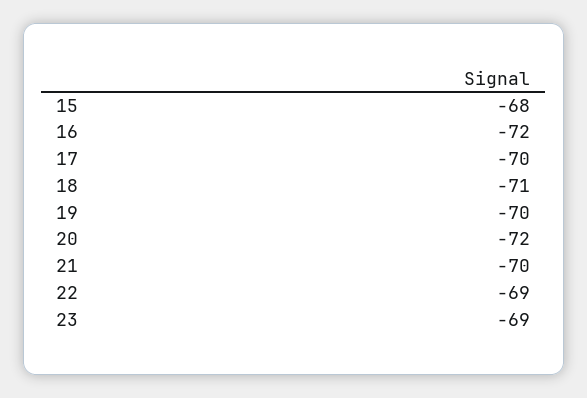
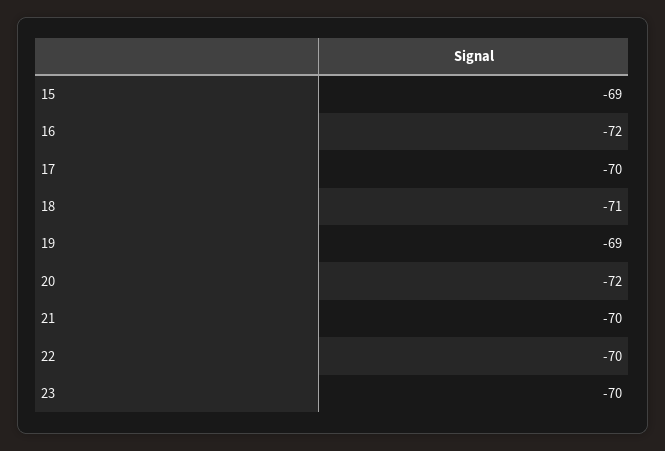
15: -68 -> -69
19: -70 -> -69
22: -69 -> -70
23: -69 -> -70

